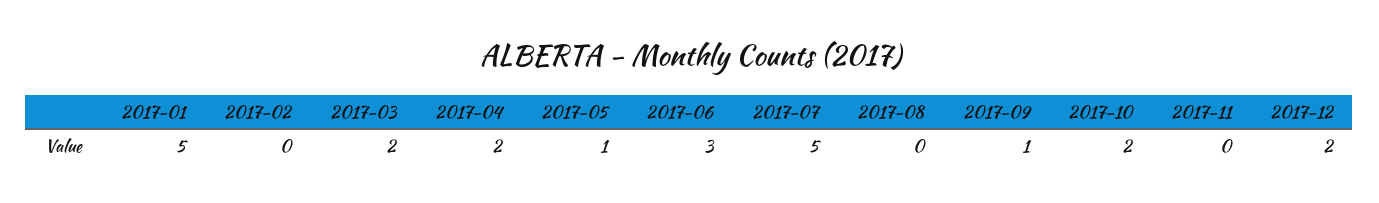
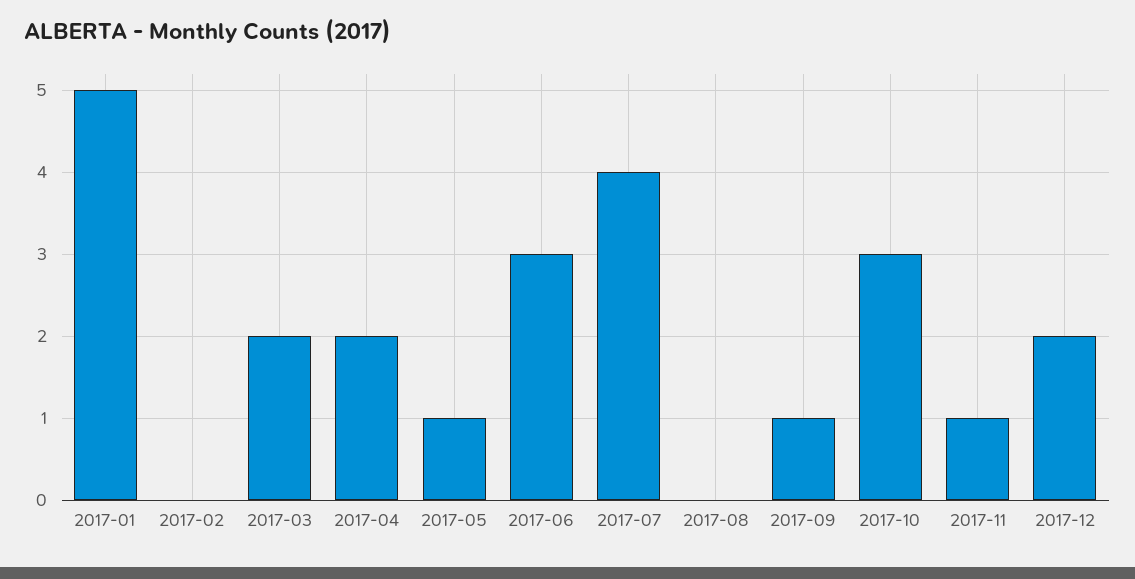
2017-07: 5 -> 4
2017-10: 2 -> 3
2017-11: 0 -> 1

